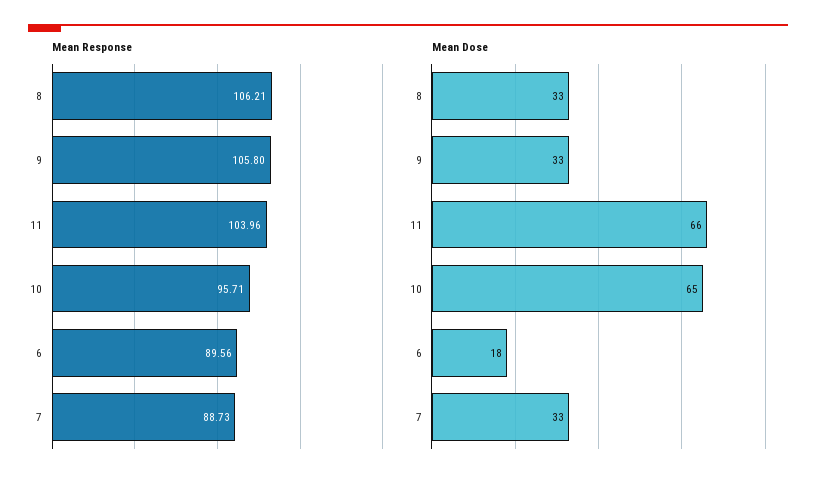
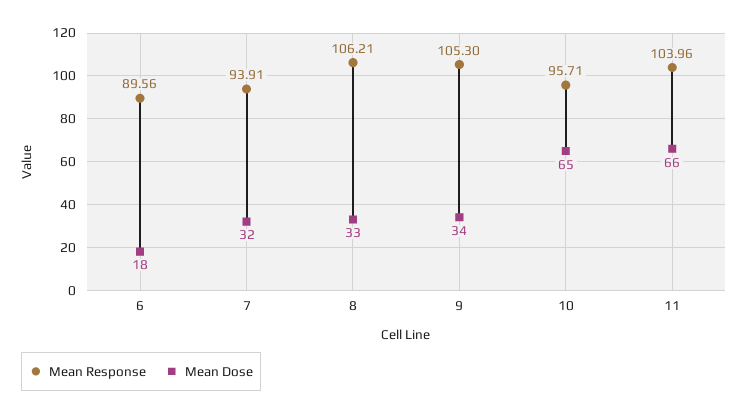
Mean Response, 9: 105.8 -> 105.3
Mean Response, 7: 88.73 -> 93.91
Mean Dose, 9: 33 -> 34
Mean Dose, 7: 33 -> 32

